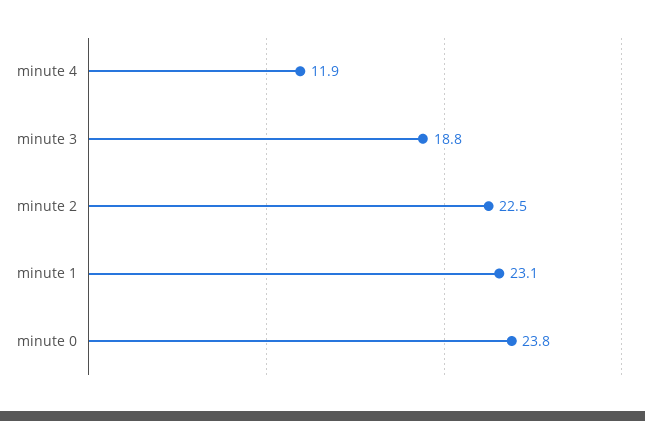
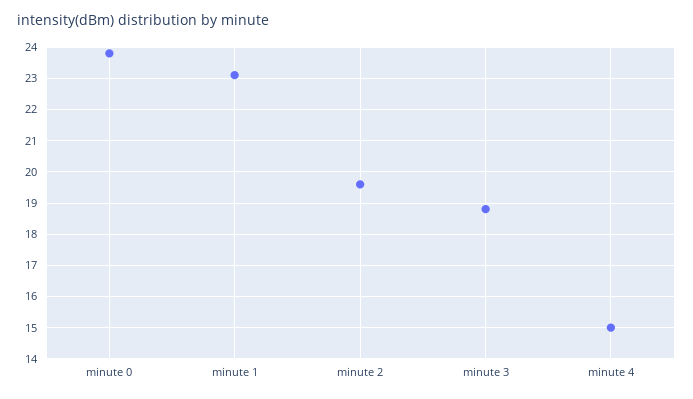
minute 4: 11.9 -> 15
minute 2: 22.5 -> 19.5

